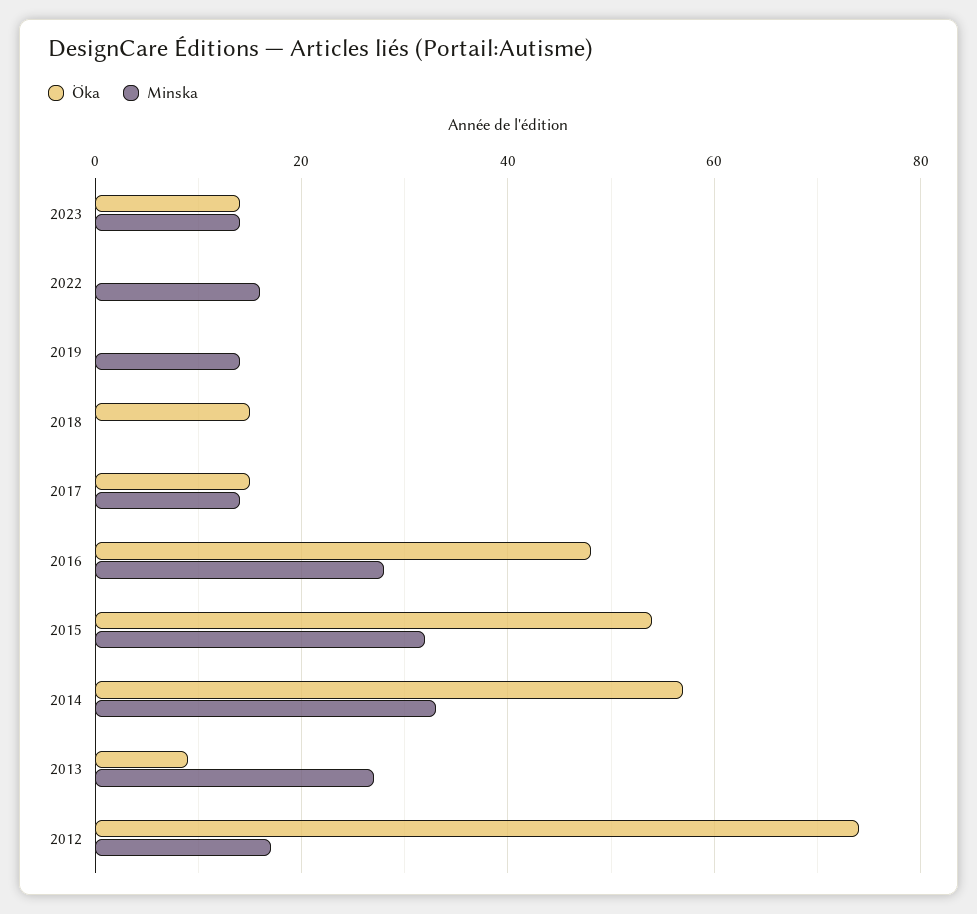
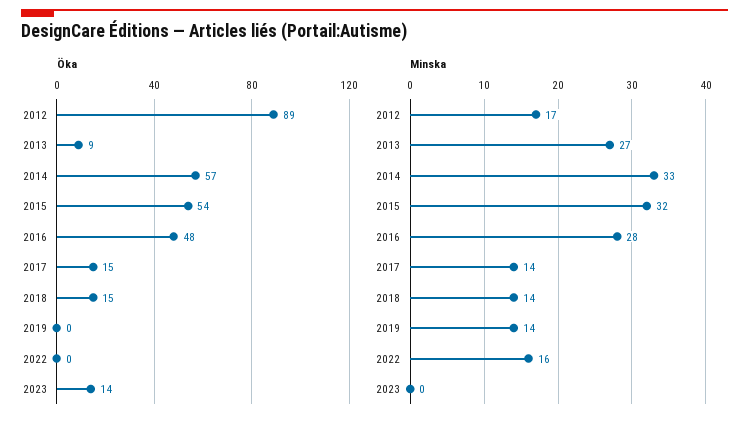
Minska, 2023: 15 -> 0
Minska, 2018: 0 -> 14
Öka, 2012: 75 -> 89

